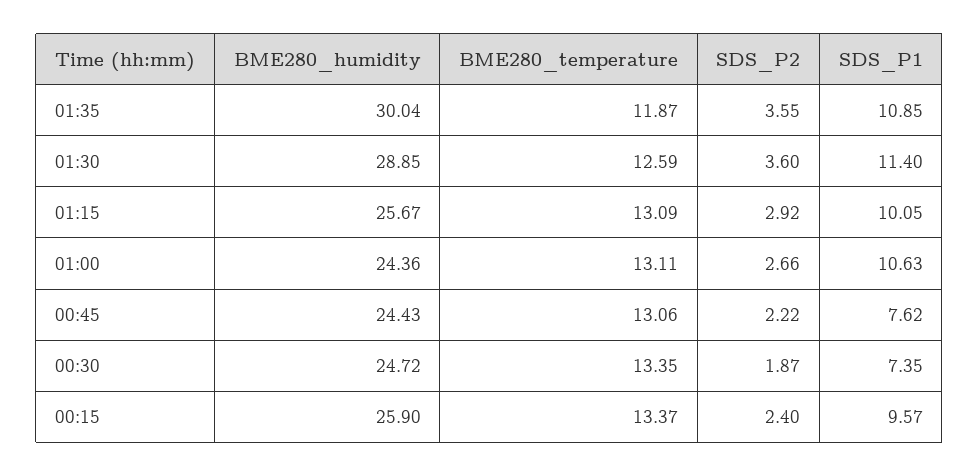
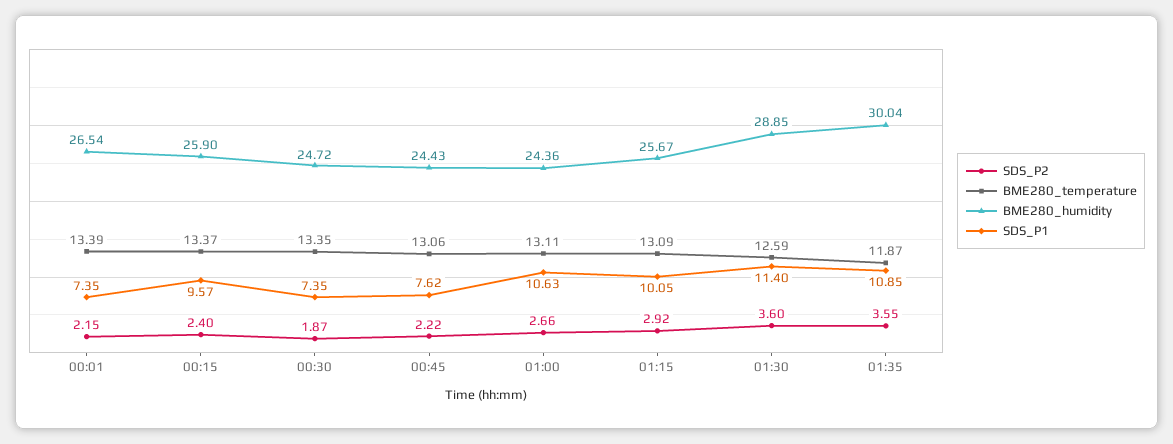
SDS_P2, 00:01: none -> 2.15
BME280_temperature, 00:01: none -> 13.39
BME280_humidity, 00:01: none -> 26.54
SDS_P1, 00:01: none -> 7.35

